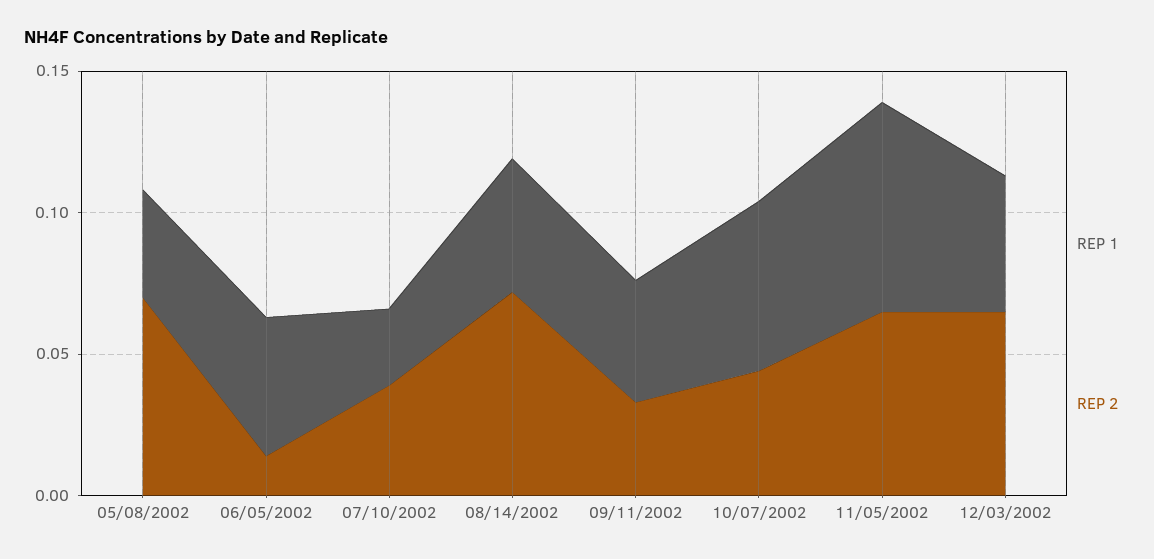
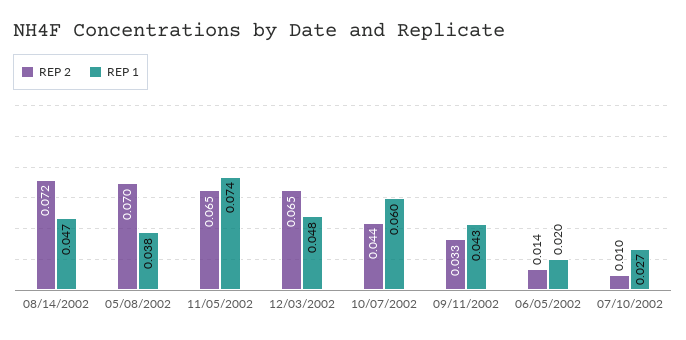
REP 1, 06/05/2002: 0.05 -> 0.02
REP 2, 07/10/2002: 0.04 -> 0.01

